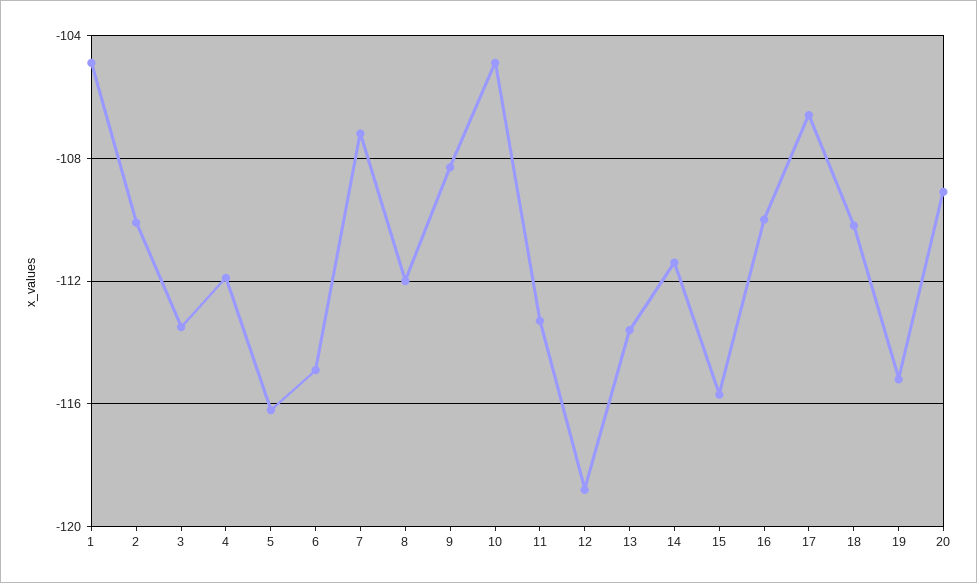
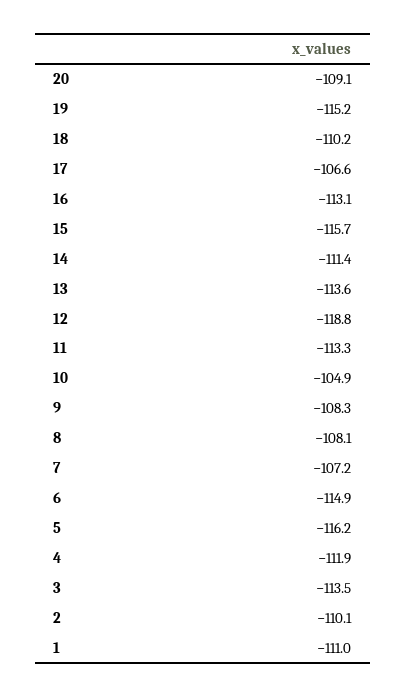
1: -105 -> -111
8: -112 -> -108.1
16: -110 -> -113.1

